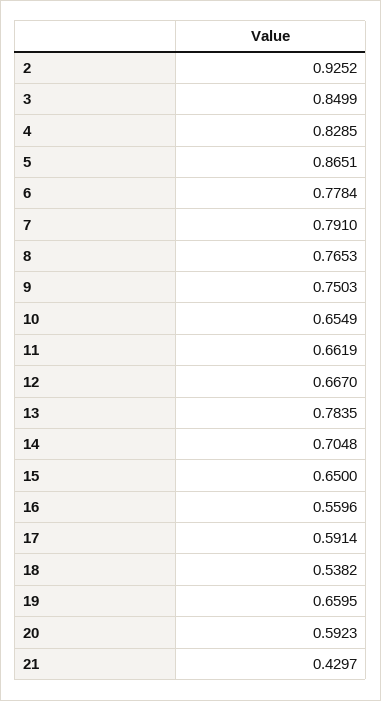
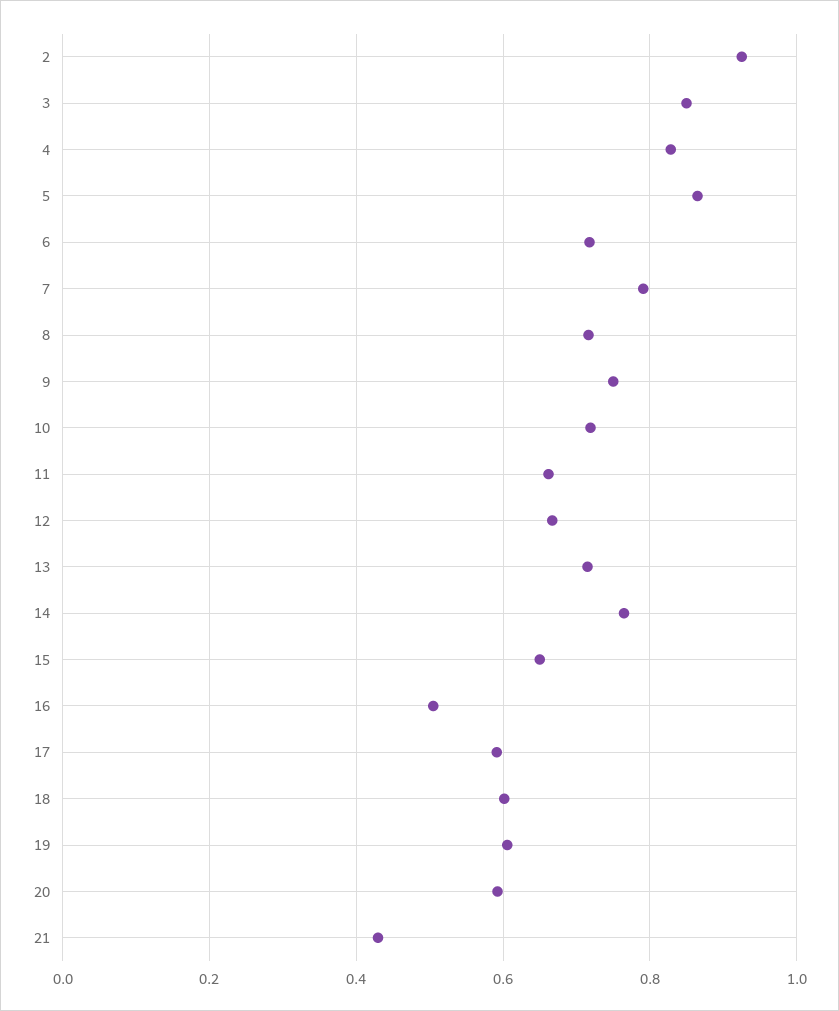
6: 0.7784 -> 0.72
8: 0.7653 -> 0.72
10: 0.6549 -> 0.72
13: 0.7835 -> 0.72
14: 0.7048 -> 0.76
16: 0.5596 -> 0.5
18: 0.5382 -> 0.6
19: 0.6595 -> 0.6

